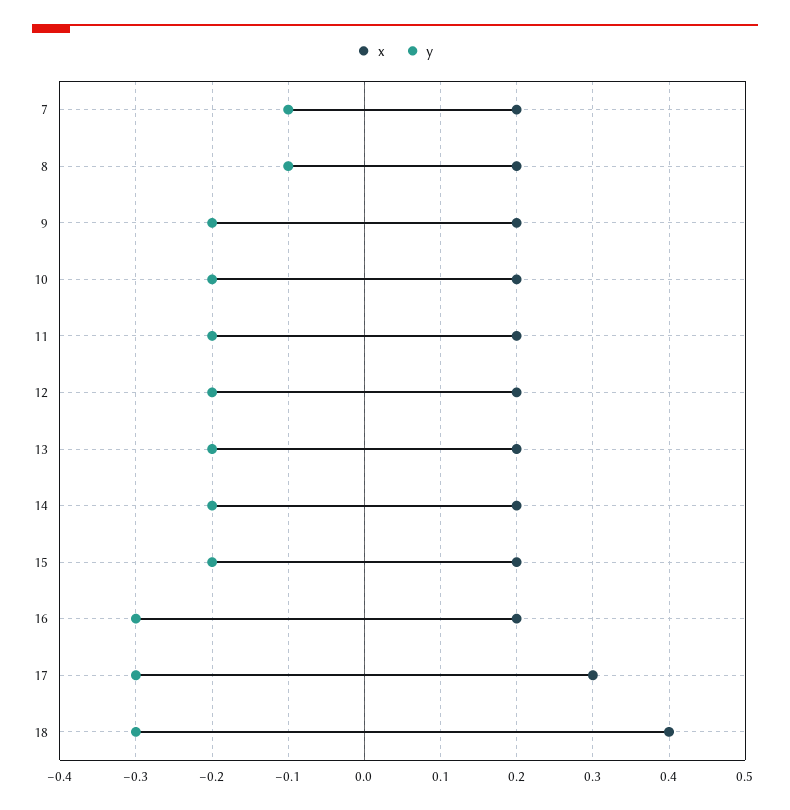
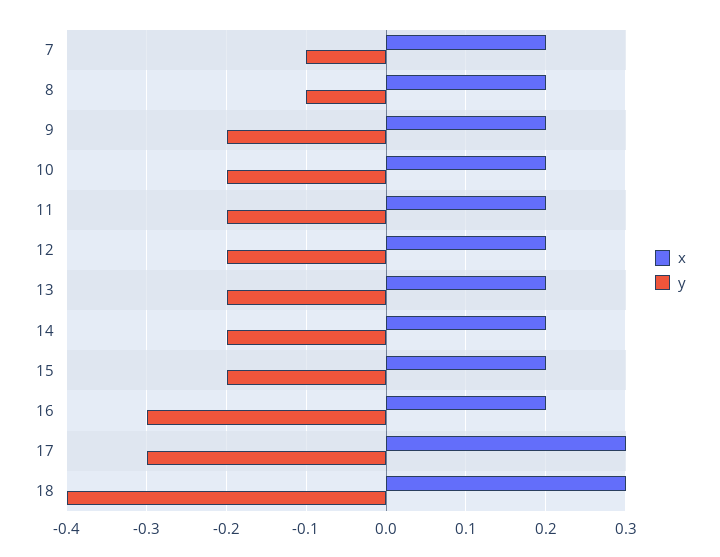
x, 18: 0.4 -> 0.3
y, 18: -0.3 -> -0.4

